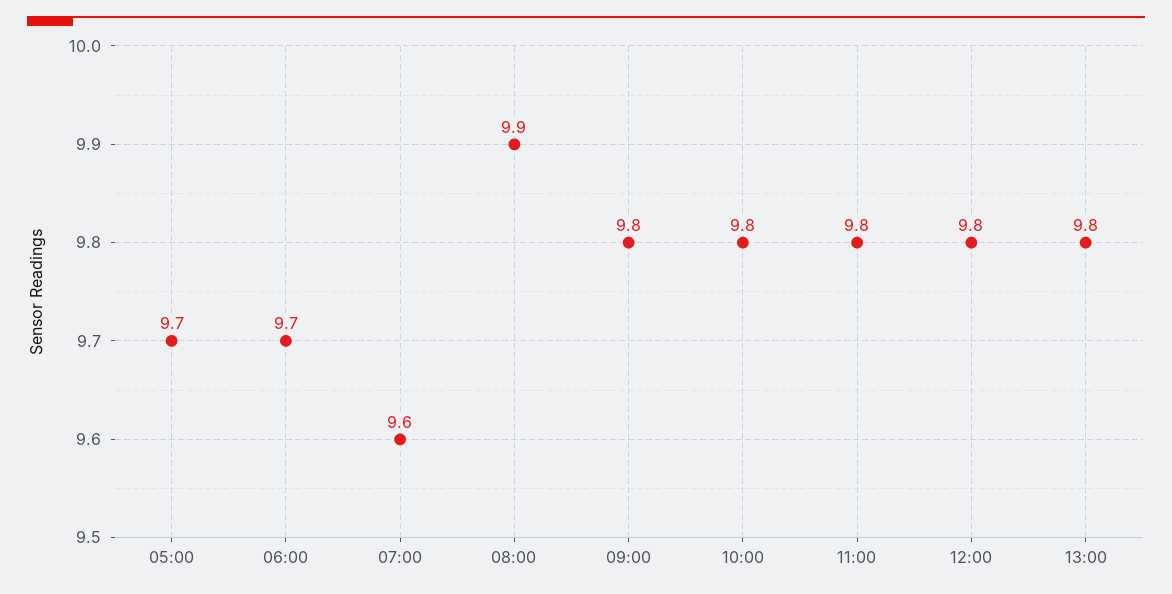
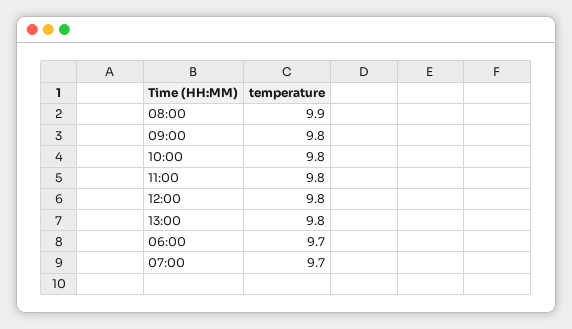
05:00: 9.7 -> none
07:00: 9.6 -> 9.7

